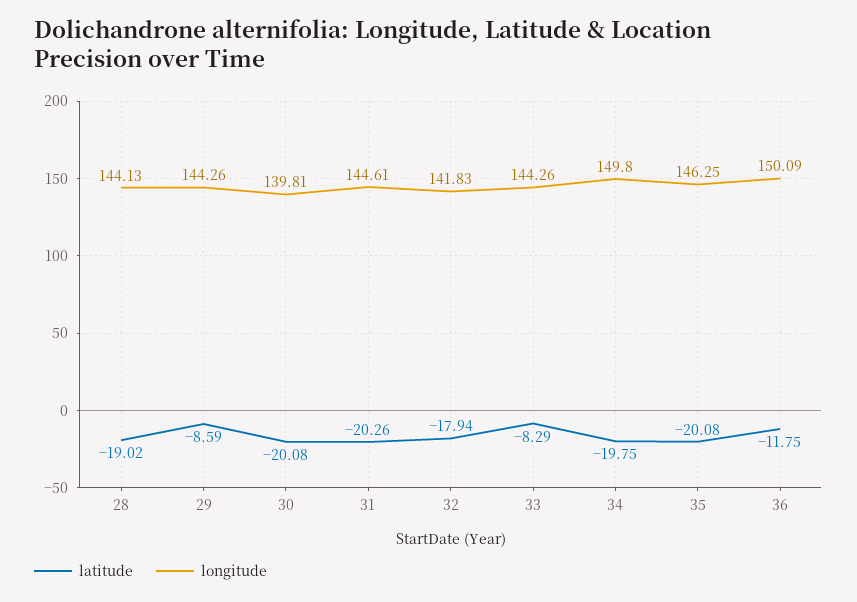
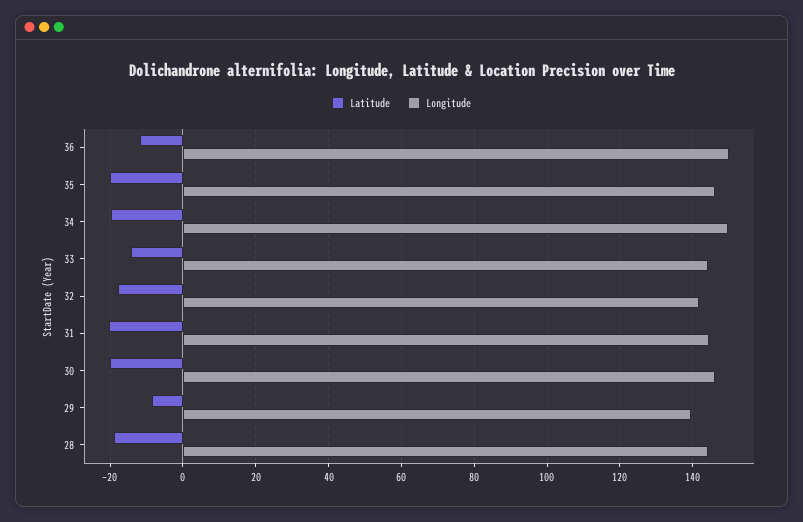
longitude, 29: 144.26 -> 140
longitude, 30: 139.81 -> 146
latitude, 33: -8.29 -> -14

